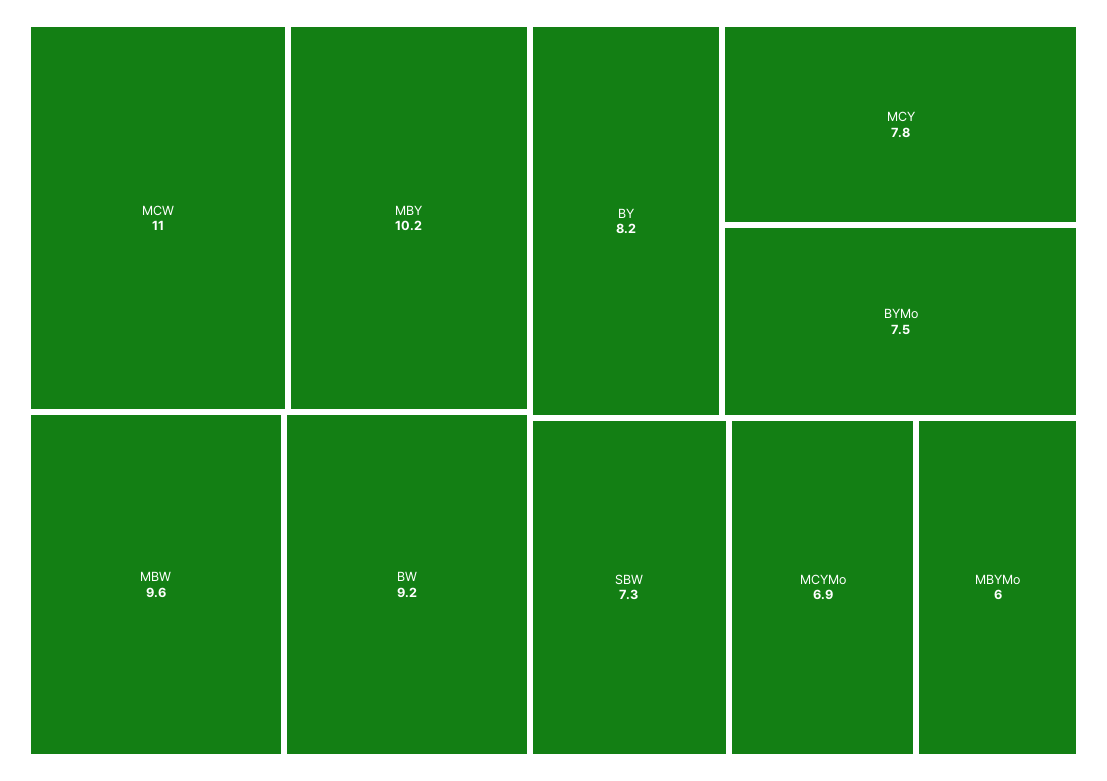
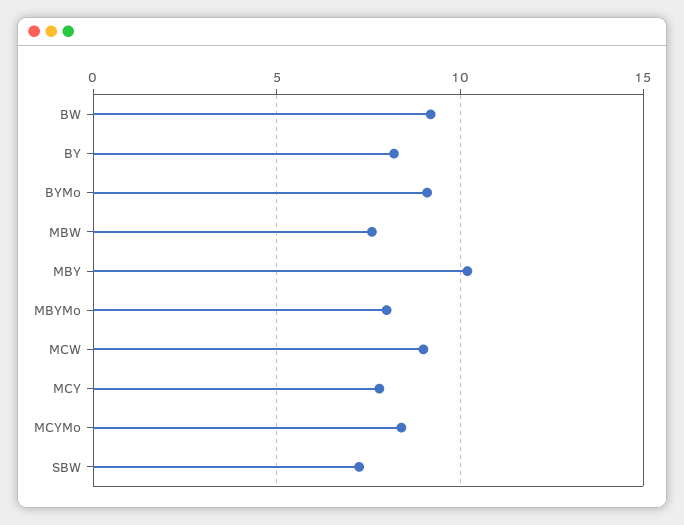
MCW: 11 -> 9
MBW: 9.6 -> 7.5
BYMo: 7.5 -> 9
MCYMo: 6.9 -> 8.5
MBYMo: 6 -> 8

